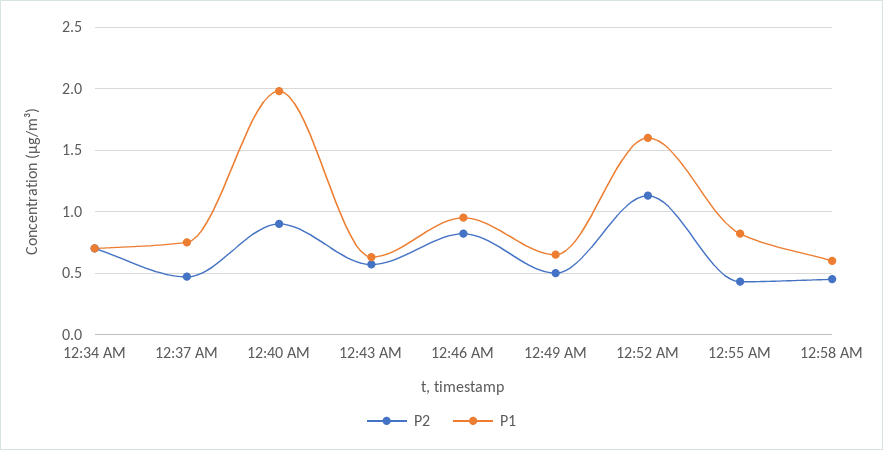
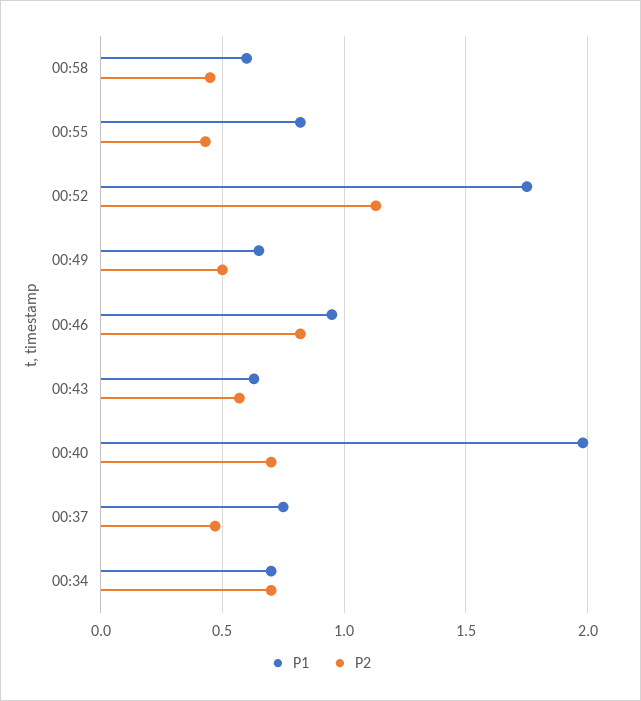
P2, 12:40 AM: 0.9 -> 0.7
P1, 12:52 AM: 1.6 -> 1.75

